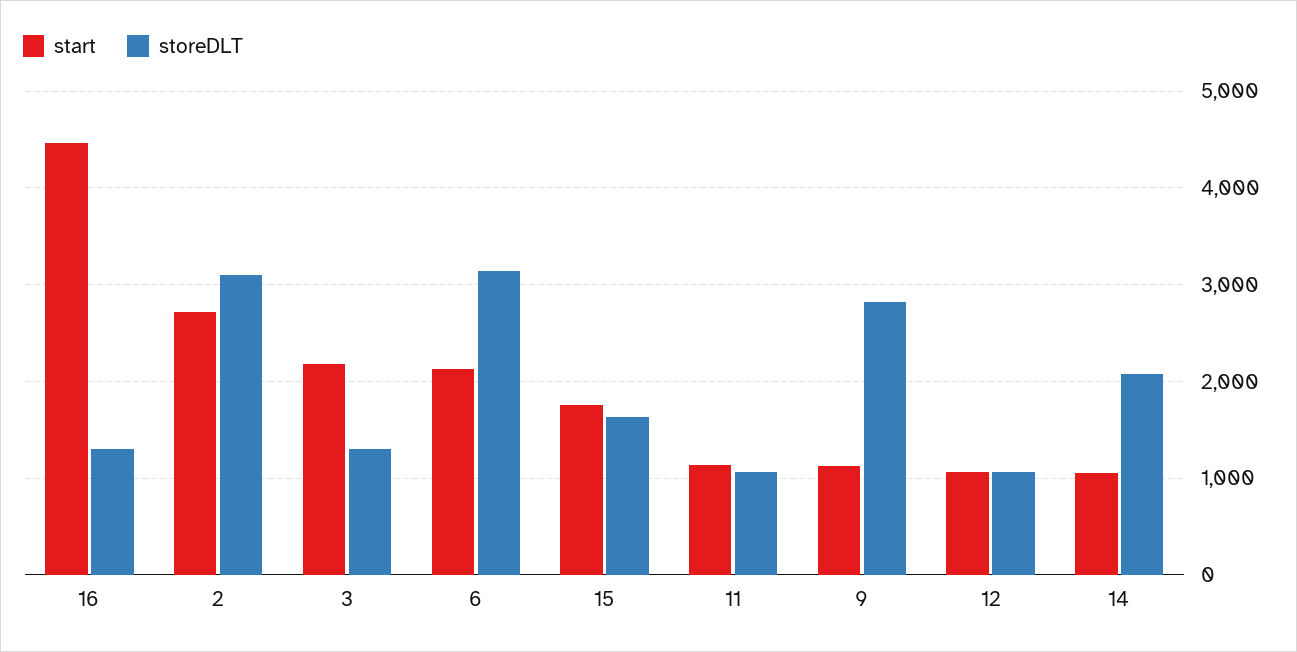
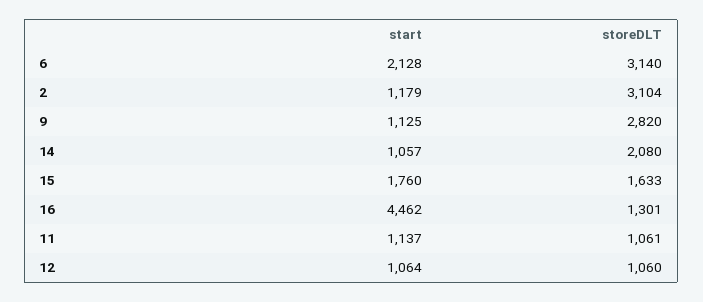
start, 2: 2700 -> 1179
start, 3: 2200 -> none
storeDLT, 3: 1300 -> none

